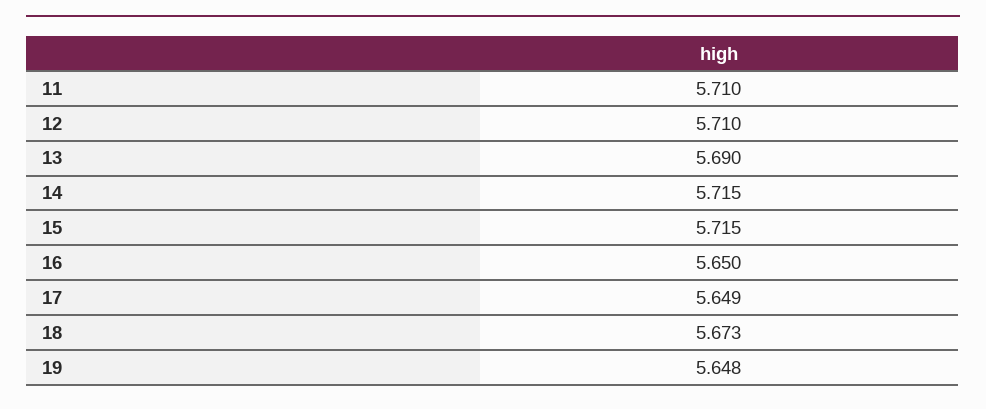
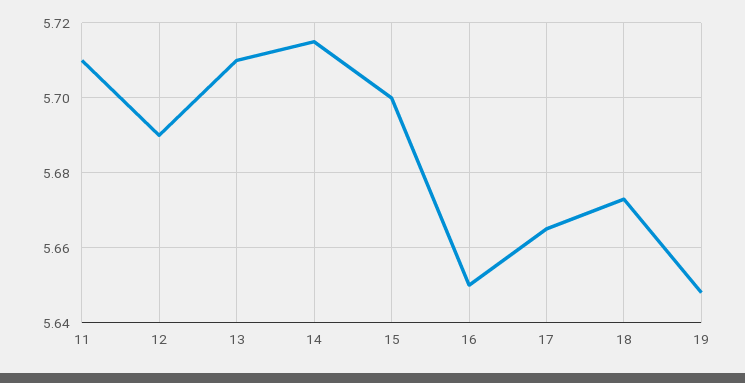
12: 5.71 -> 5.69
13: 5.69 -> 5.71
15: 5.715 -> 5.7
17: 5.649 -> 5.665

